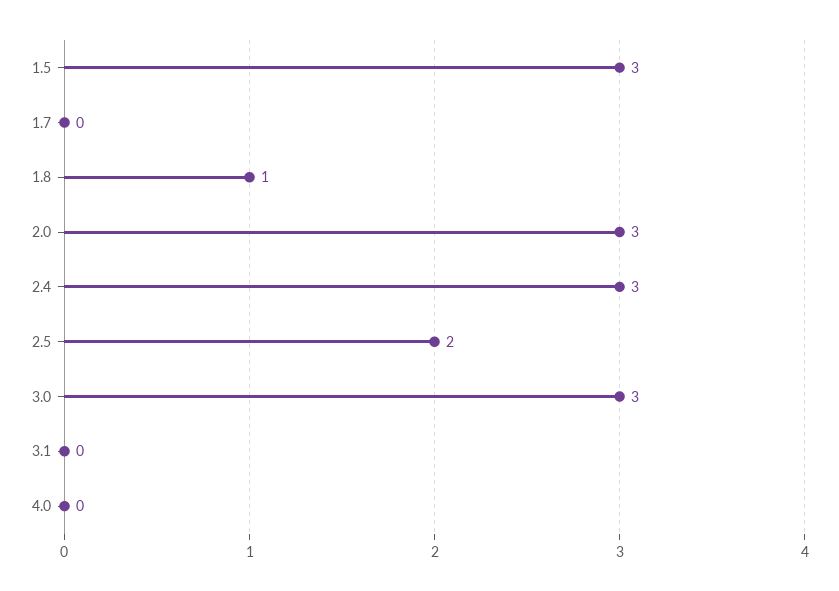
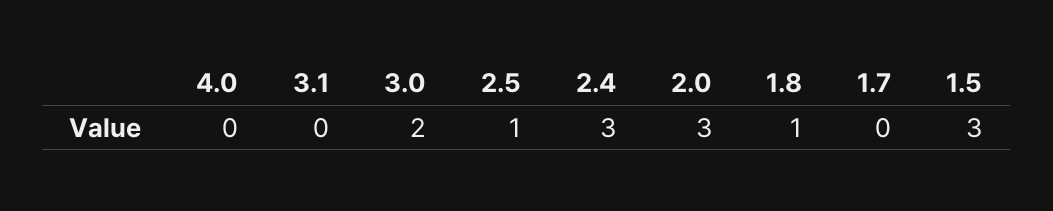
2.5: 2 -> 1
3.0: 3 -> 2

